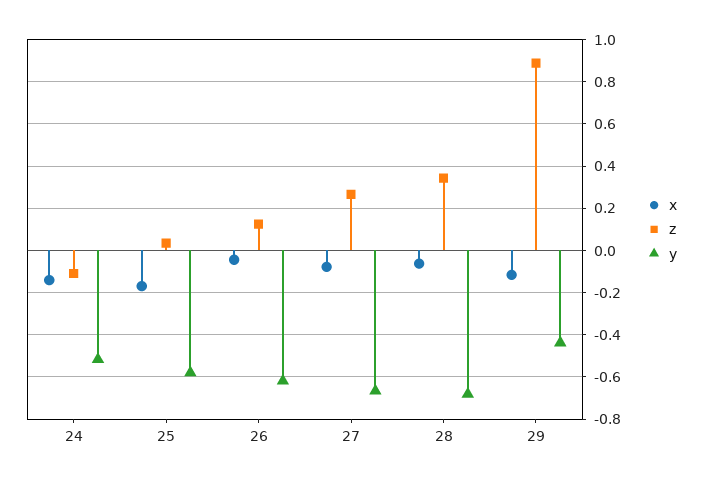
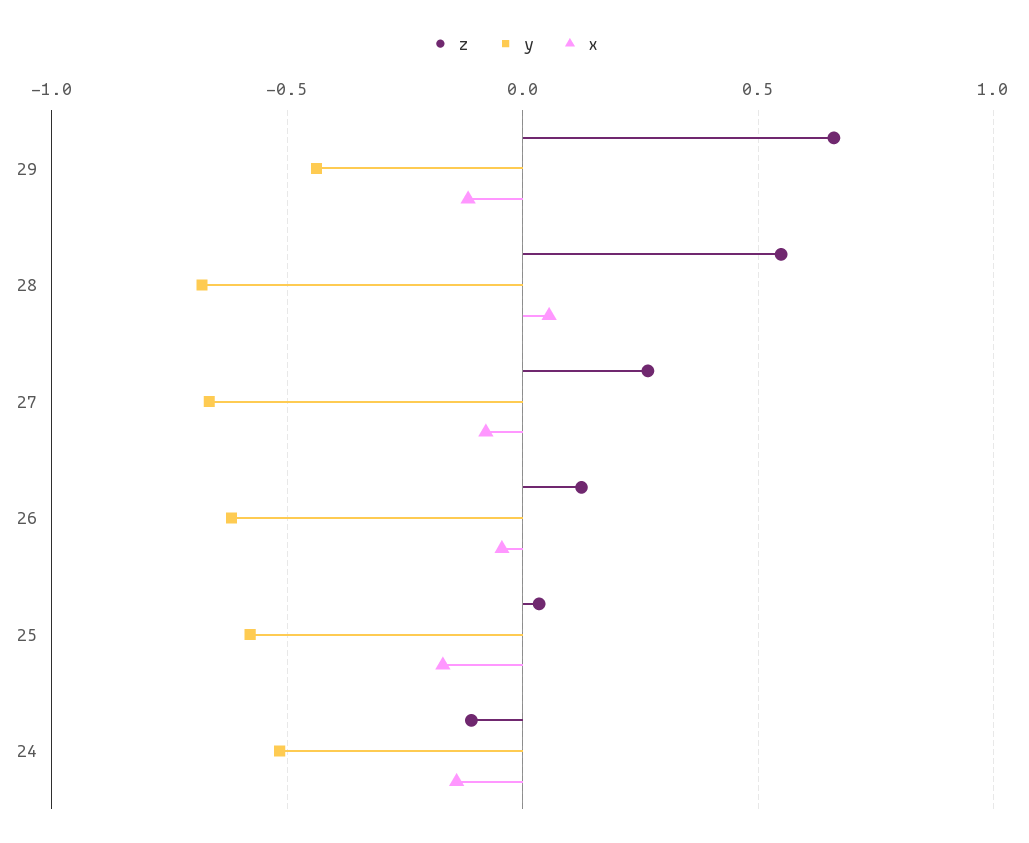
x, 28: -0.05 -> 0.05
z, 28: 0.35 -> 0.55
z, 29: 0.9 -> 0.65

